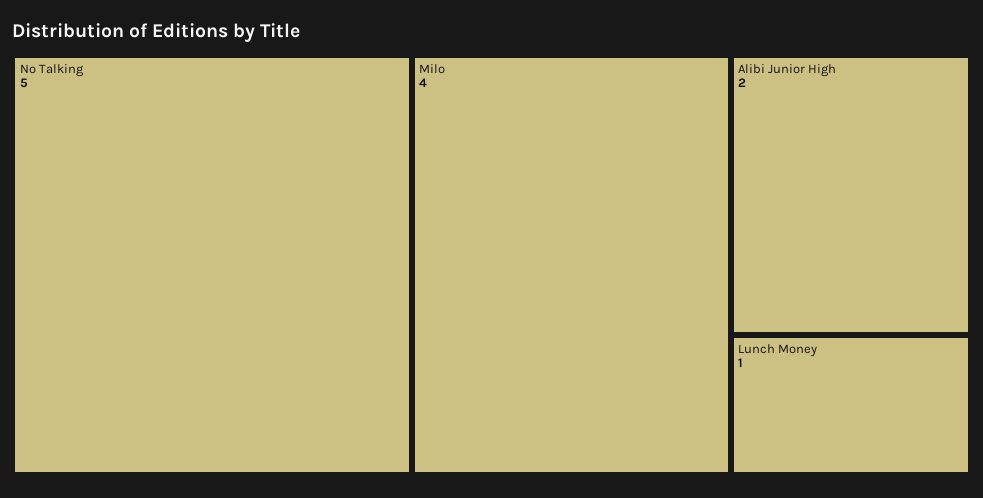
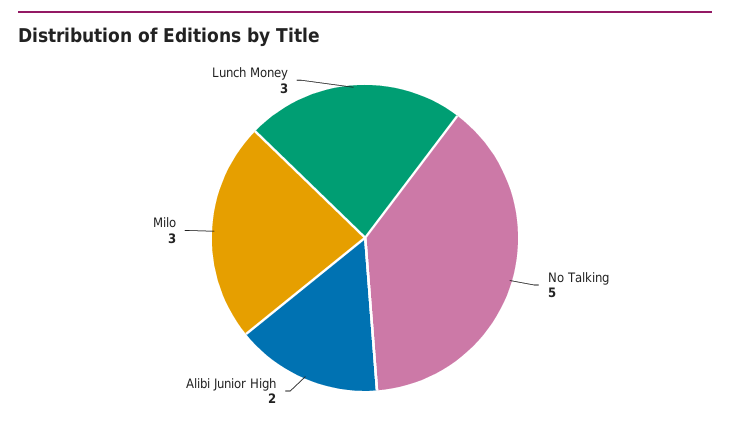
Milo: 4 -> 3
Lunch Money: 1 -> 3

